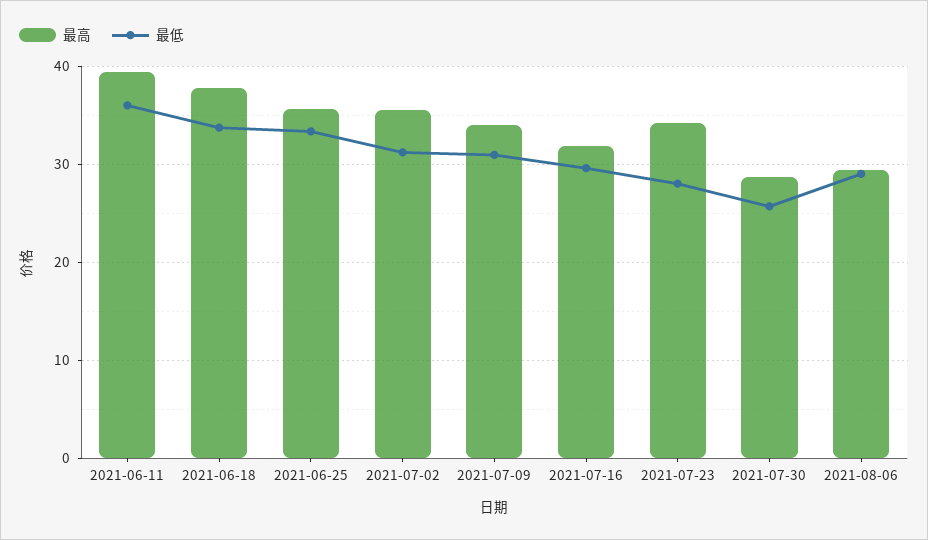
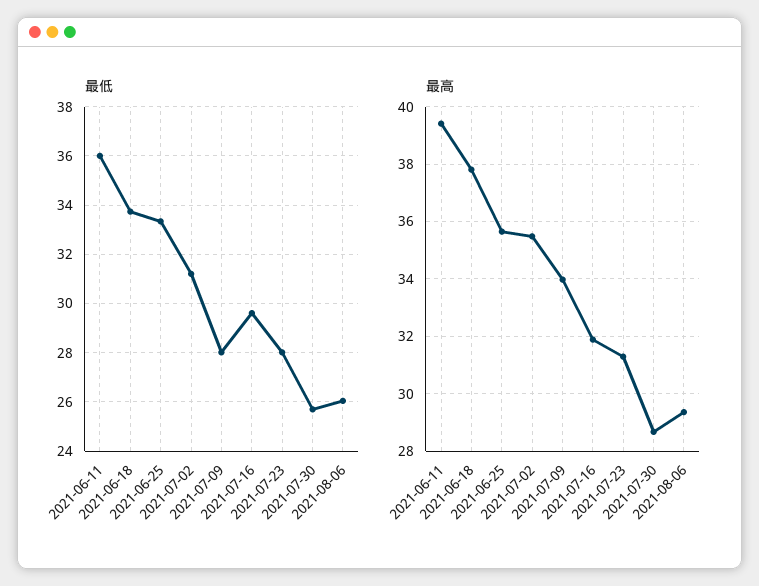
最低, 2021-07-09: 31 -> 28
最高, 2021-07-23: 34 -> 31.25
最低, 2021-08-06: 29 -> 26

